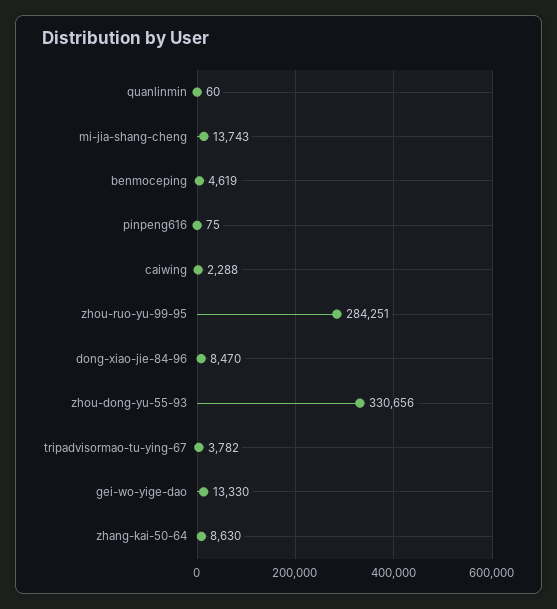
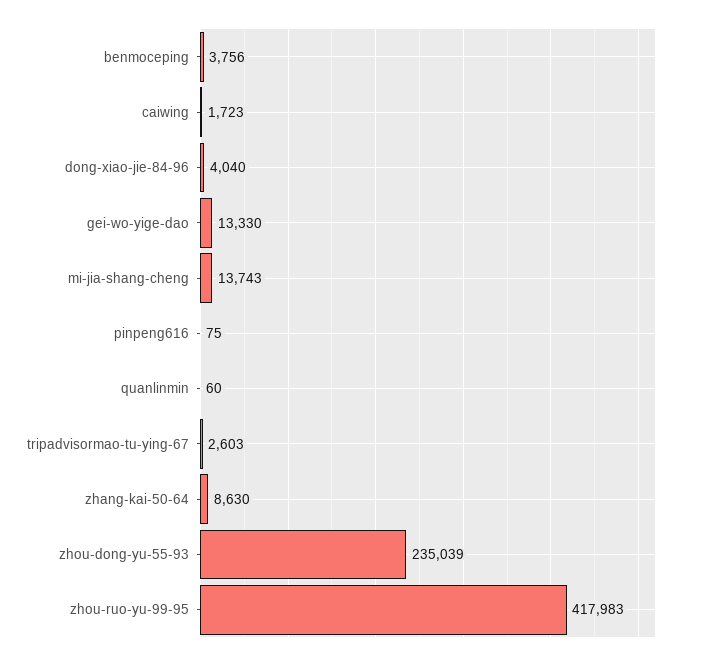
benmoceping: 4619 -> 3756
caiwing: 2288 -> 1723
zhou-ruo-yu-99-95: 284251 -> 417983
dong-xiao-jie-84-96: 8470 -> 4040
zhou-dong-yu-55-93: 330656 -> 235039
tripadvisormao-tu-ying-67: 3782 -> 2603

